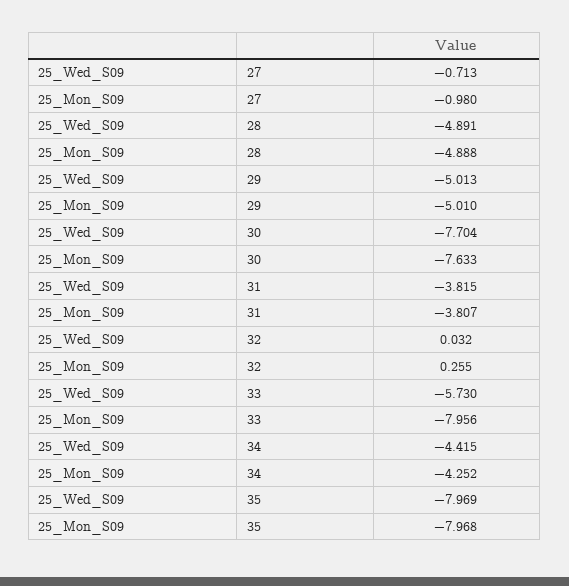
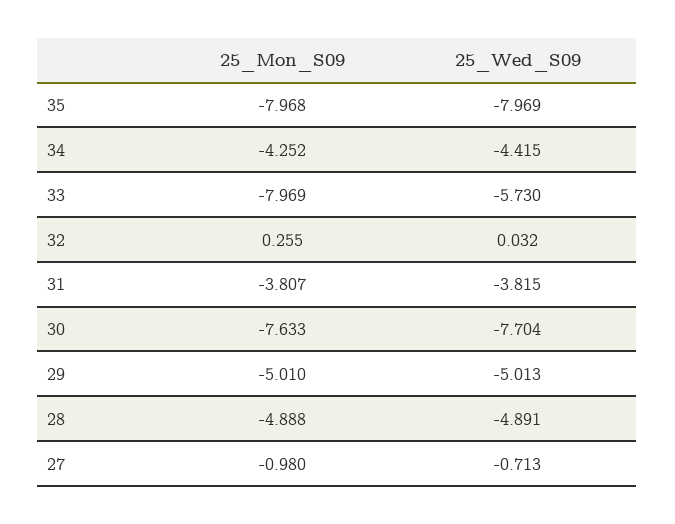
25_Mon_S09, 33: -7.956 -> -7.969

